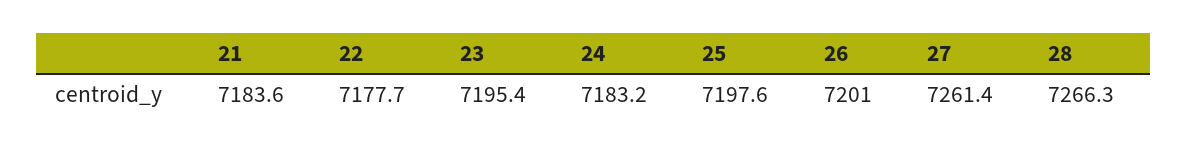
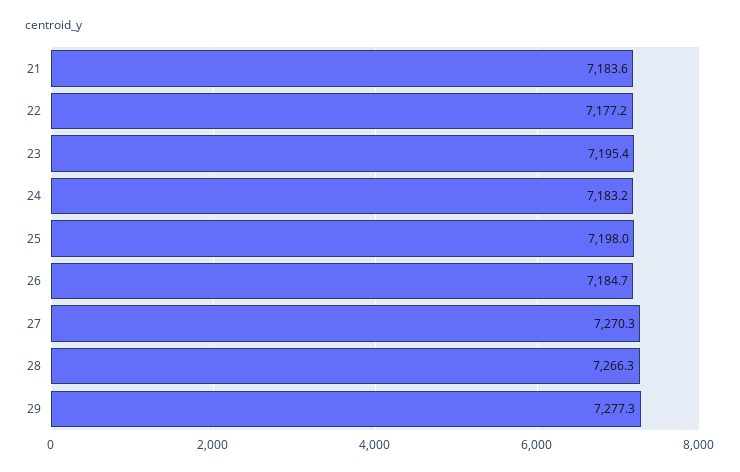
22: 7177.7 -> 7177.2
25: 7197.6 -> 7198
26: 7201 -> 7184.7
27: 7261.4 -> 7270.3
29: none -> 7277.3

